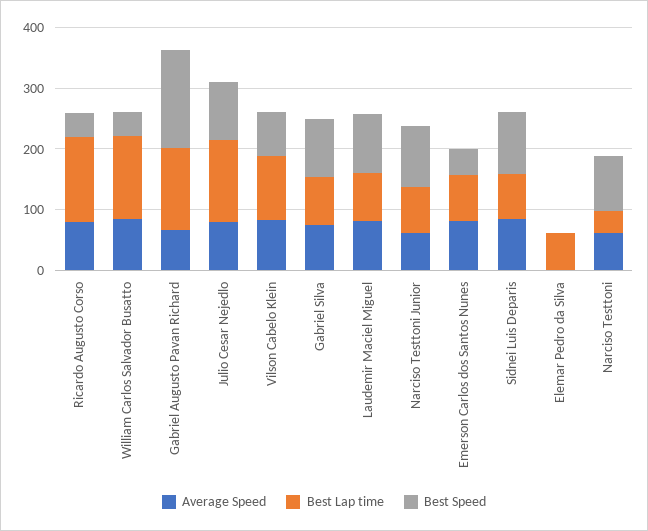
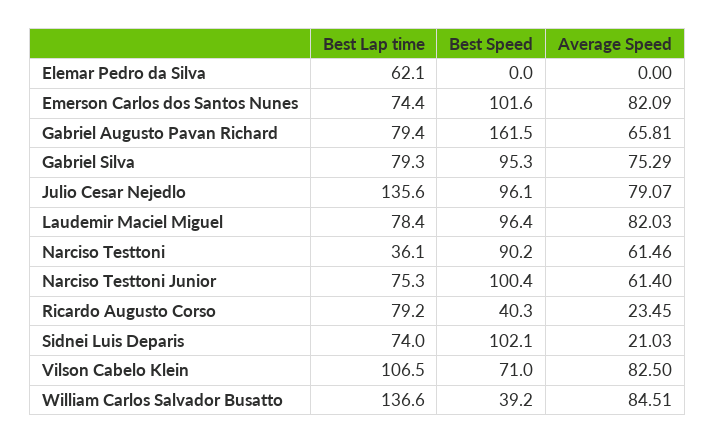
Average Speed, Ricardo Augusto Corso: 80 -> 23.45
Best Lap time, Ricardo Augusto Corso: 140 -> 79.2
Best Lap time, Gabriel Augusto Pavan Richard: 140 -> 79.4
Best Speed, Emerson Carlos dos Santos Nunes: 40 -> 101.6
Average Speed, Sidnei Luis Deparis: 80 -> 21.03

